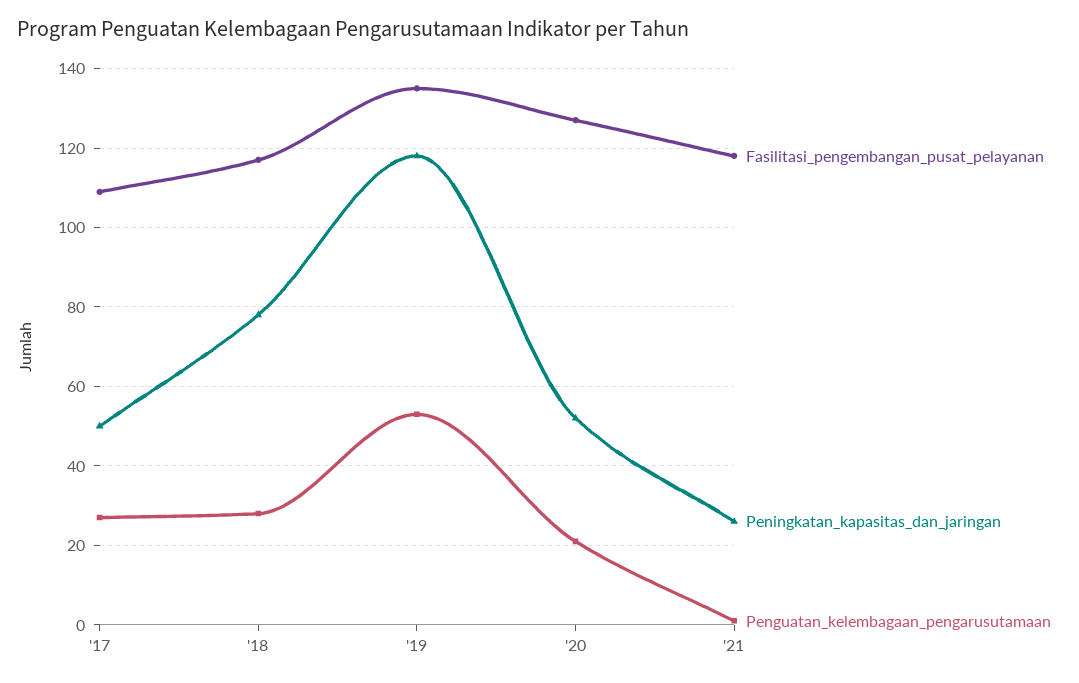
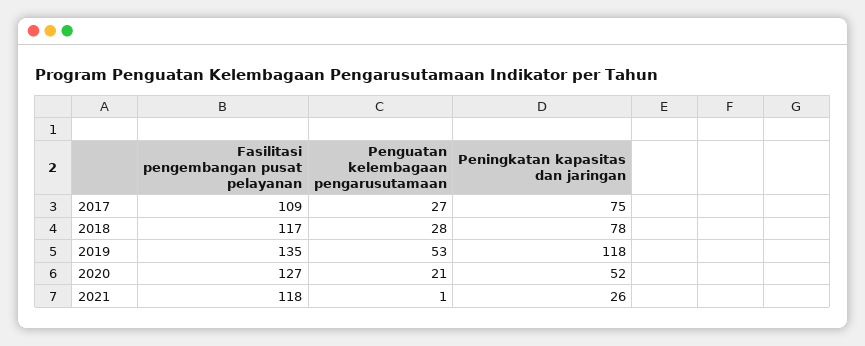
Peningkatan_kapasitas_dan_jaringan, '17: 50 -> 75

